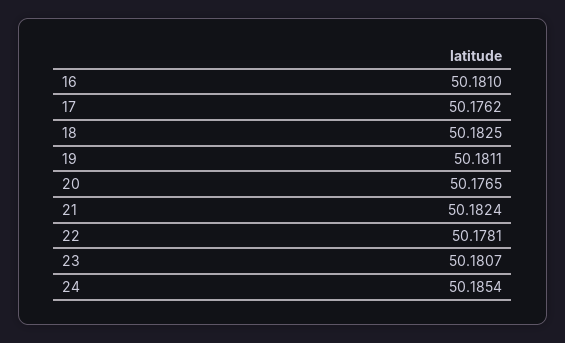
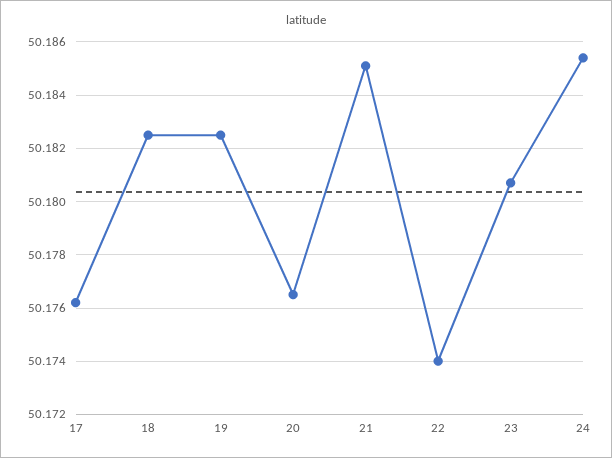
16: 50.181 -> none
19: 50.1811 -> 50.1825
21: 50.1824 -> 50.185
22: 50.1781 -> 50.174

